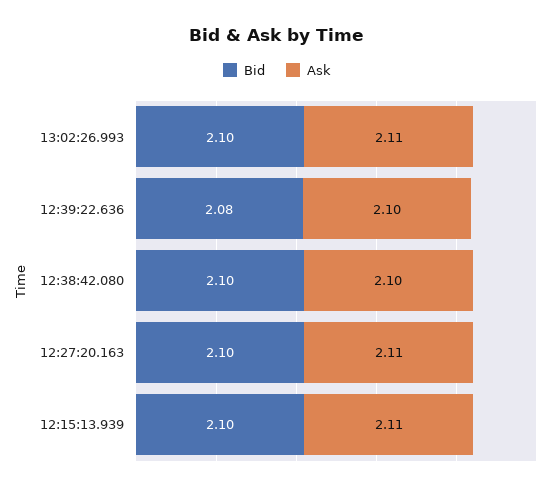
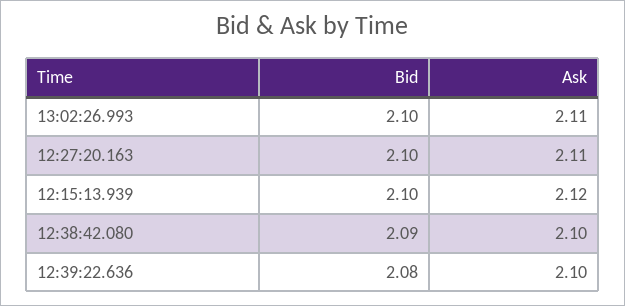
Bid, 12:38:42.080: 2.1 -> 2.09
Ask, 12:15:13.939: 2.11 -> 2.12

